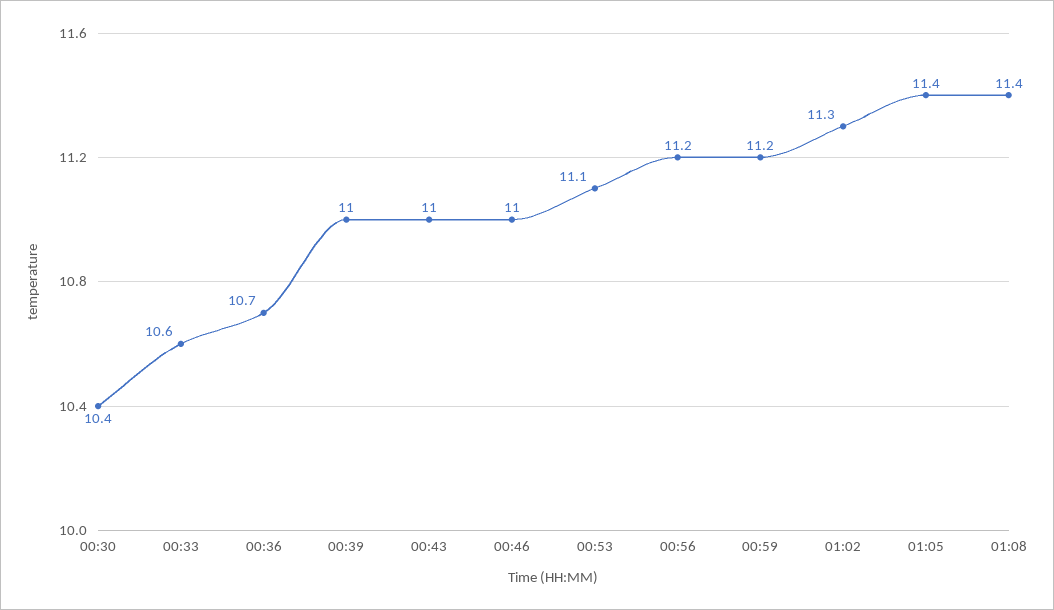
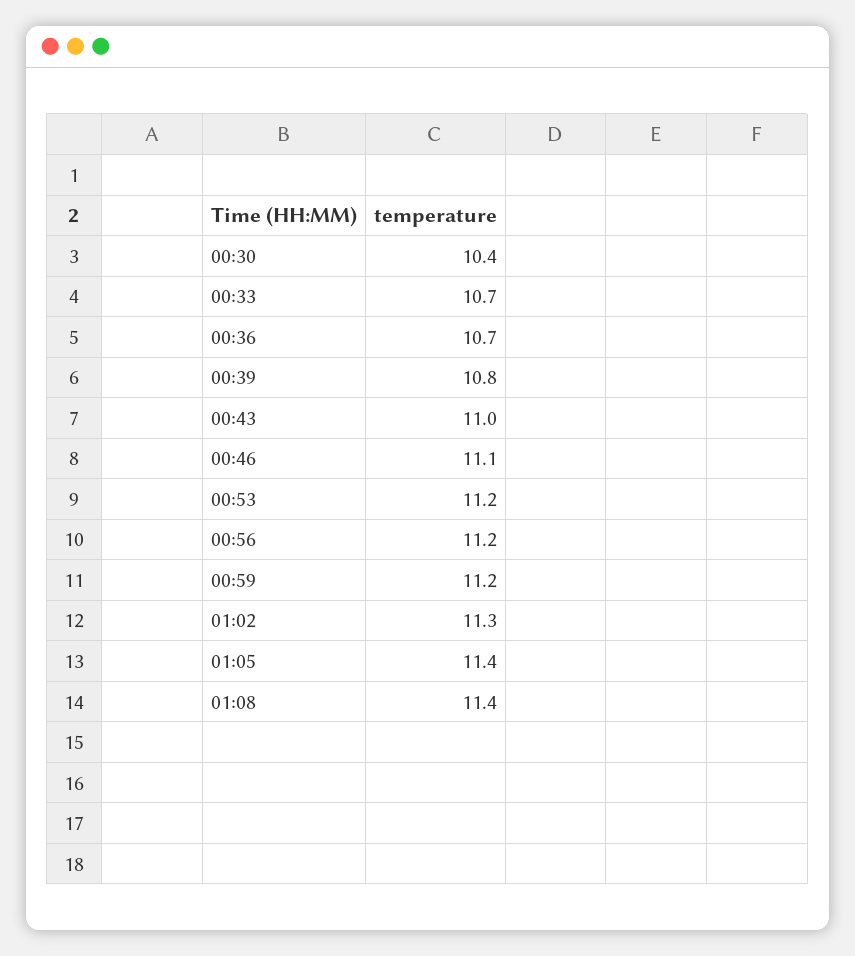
00:33: 10.6 -> 10.7
00:39: 11 -> 10.8
00:46: 11 -> 11.1
00:53: 11.1 -> 11.2

